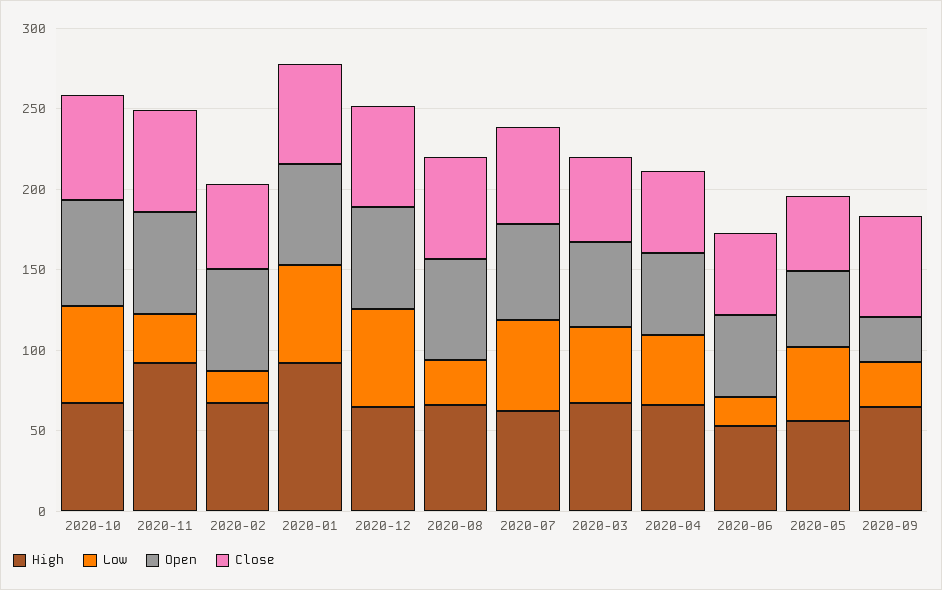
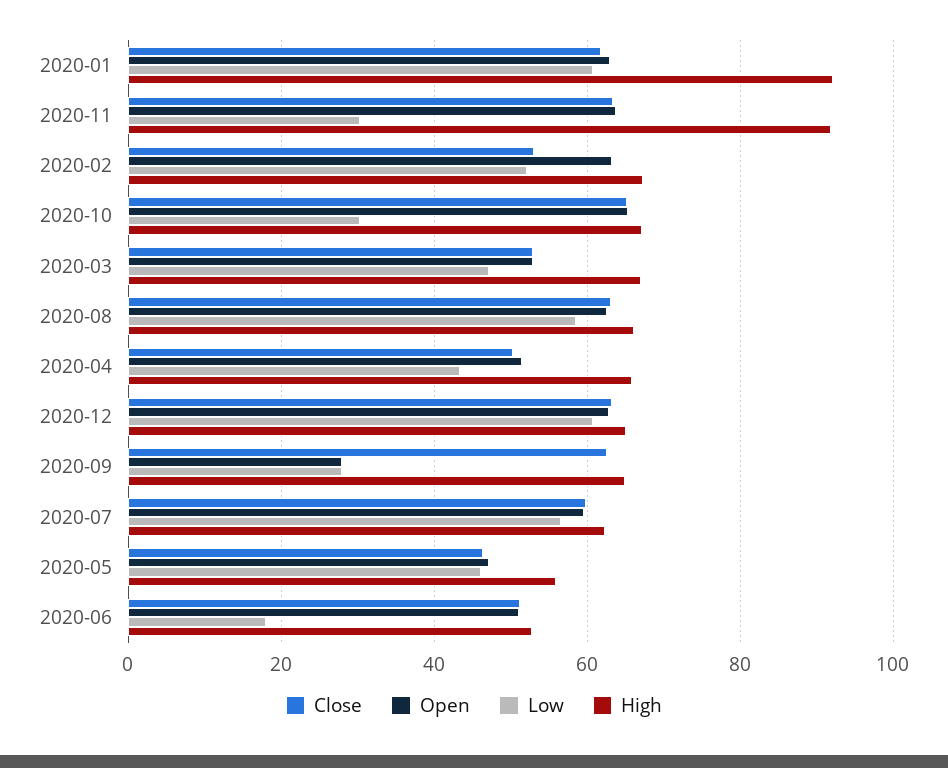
Low, 2020-10: 60 -> 30
Low, 2020-02: 20 -> 52
Low, 2020-08: 30 -> 58

